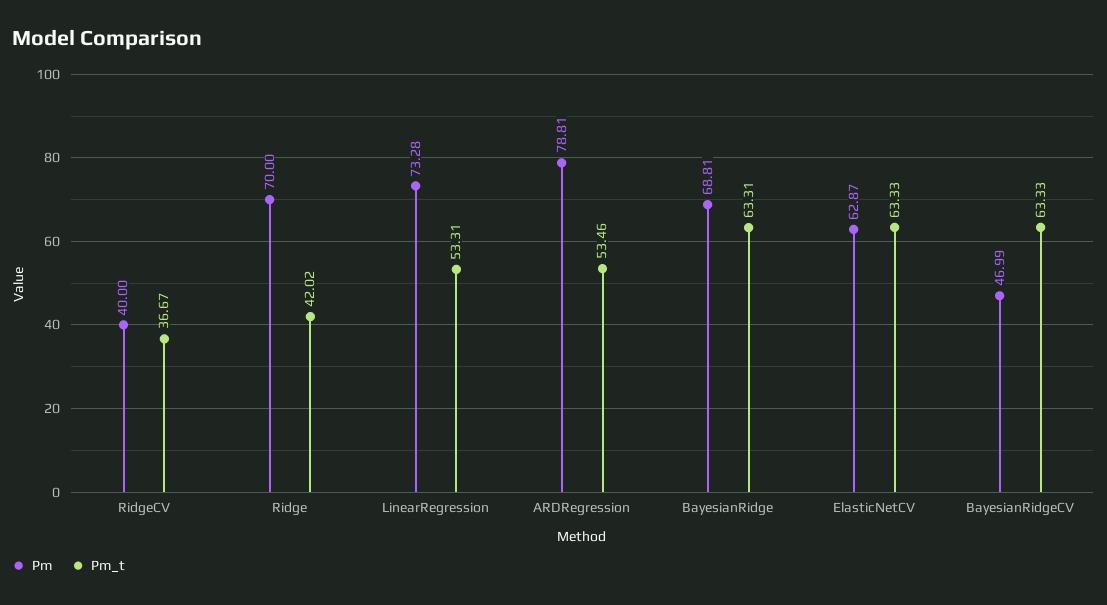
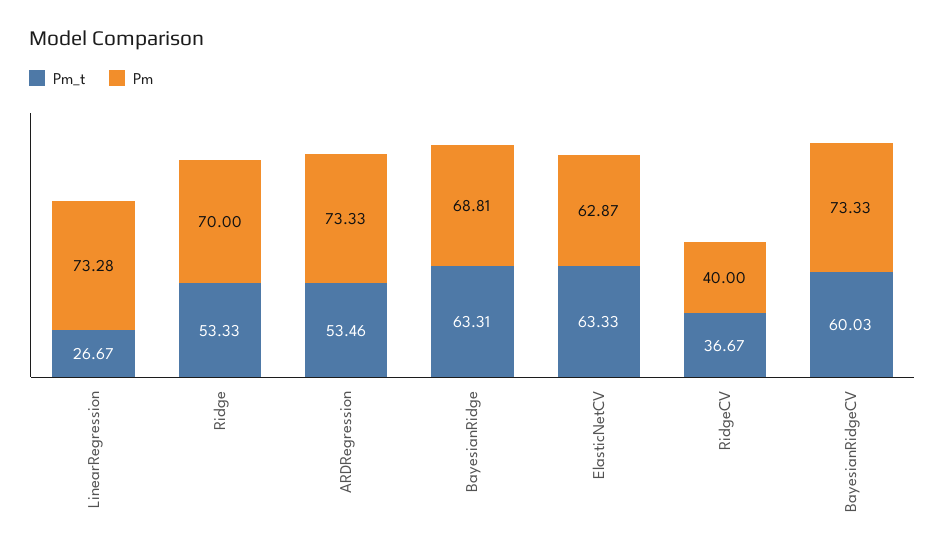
Pm_t, Ridge: 42.02 -> 53.33
Pm_t, LinearRegression: 53.31 -> 26.67
Pm, ARDRegression: 78.81 -> 73.33
Pm, BayesianRidgeCV: 46.99 -> 73.33
Pm_t, BayesianRidgeCV: 63.33 -> 60.03

